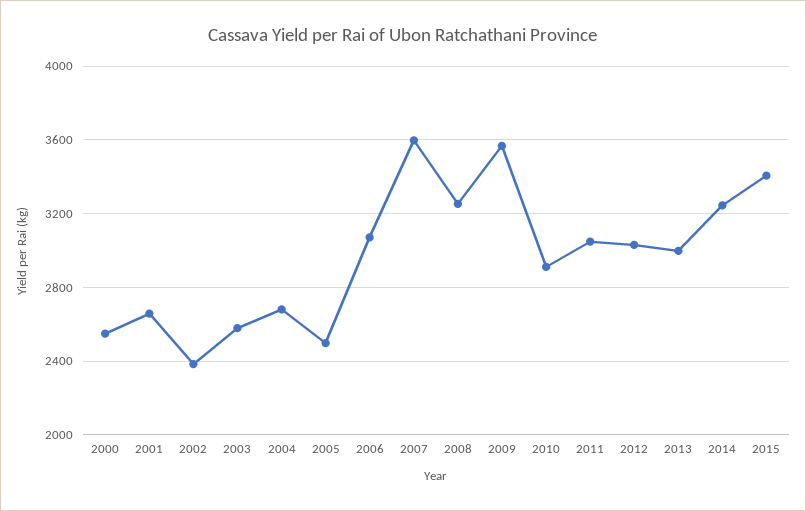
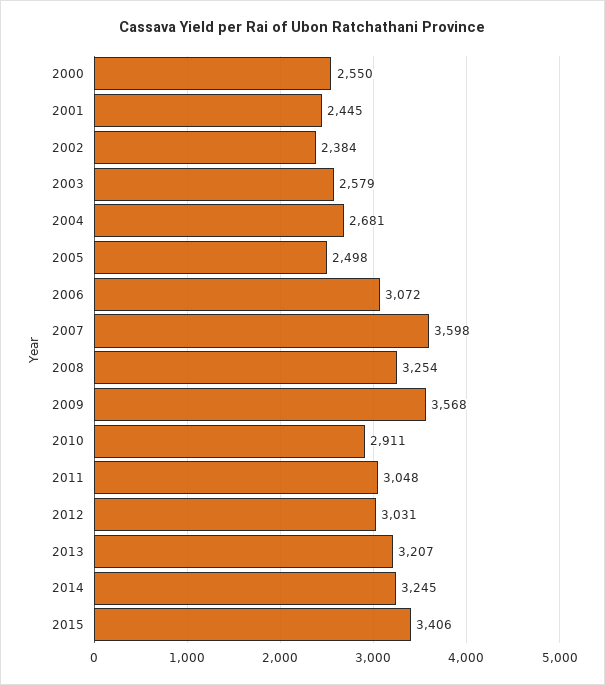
2001: 2650 -> 2445
2013: 3000 -> 3207

